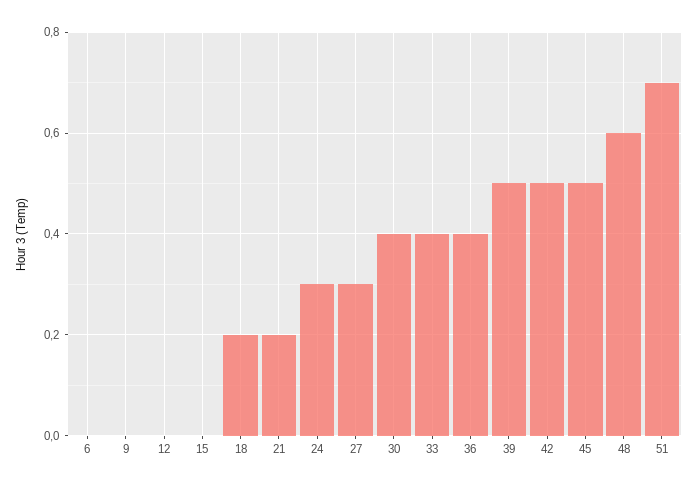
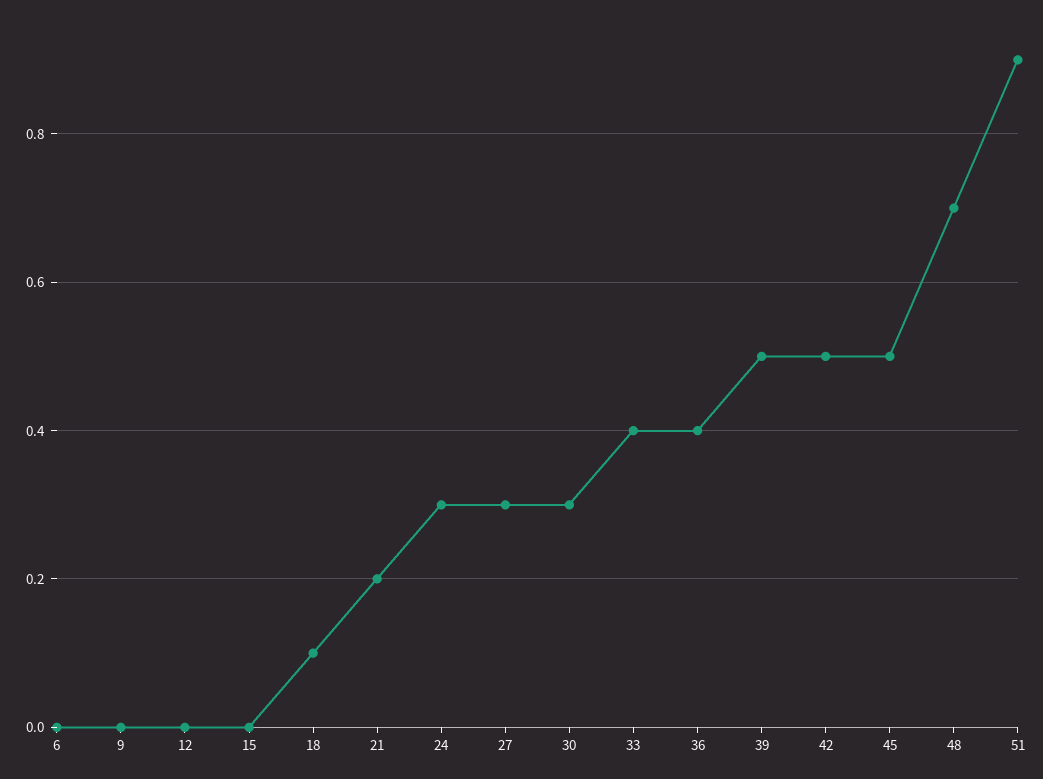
18: 0.2 -> 0.1
30: 0.4 -> 0.3
48: 0.6 -> 0.7
51: 0.7 -> 0.9

